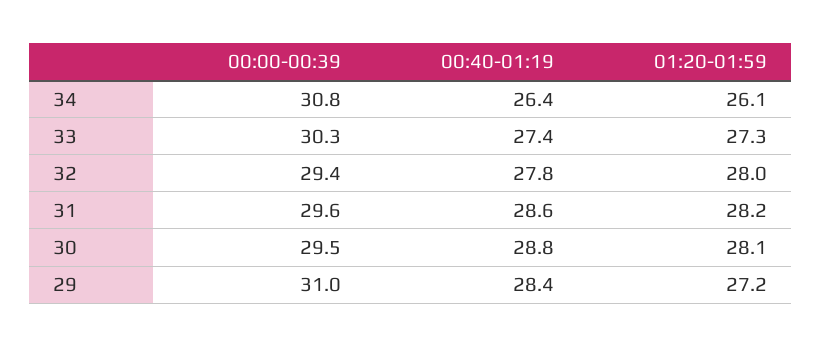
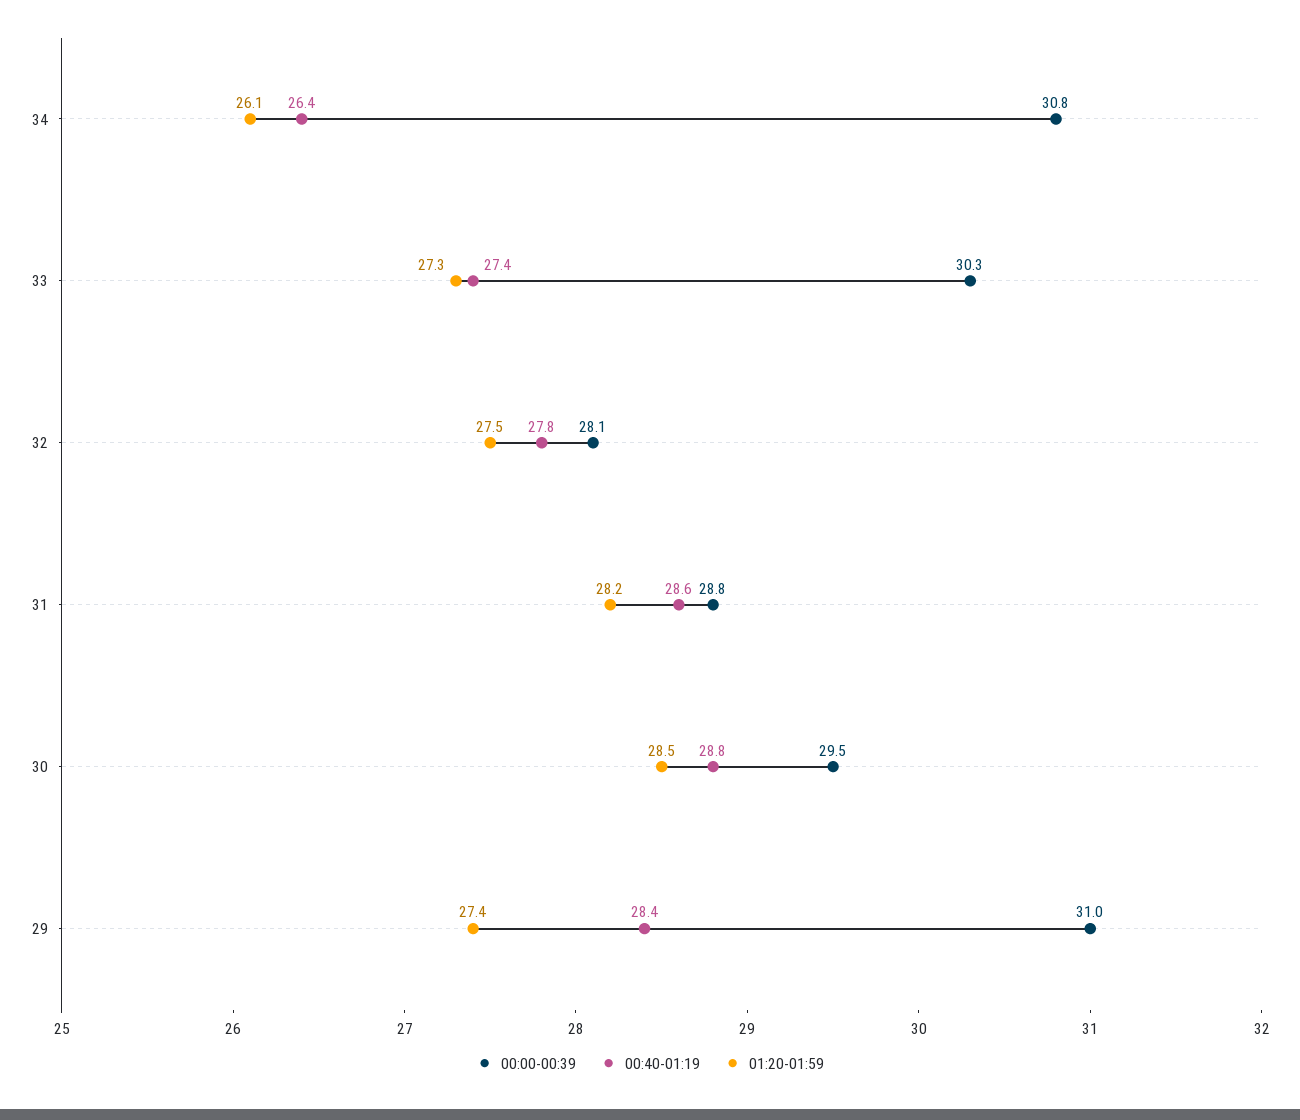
00:00-00:39, 32: 29.4 -> 28.1
01:20-01:59, 32: 28 -> 27.5
00:00-00:39, 31: 29.6 -> 28.8
01:20-01:59, 30: 28.1 -> 28.5
01:20-01:59, 29: 27.2 -> 27.4

